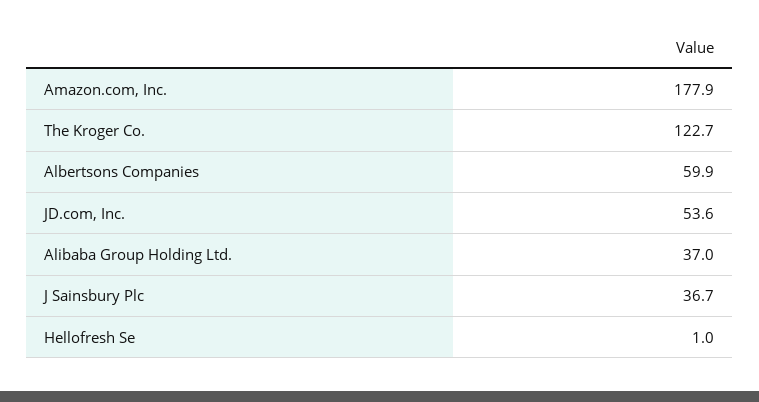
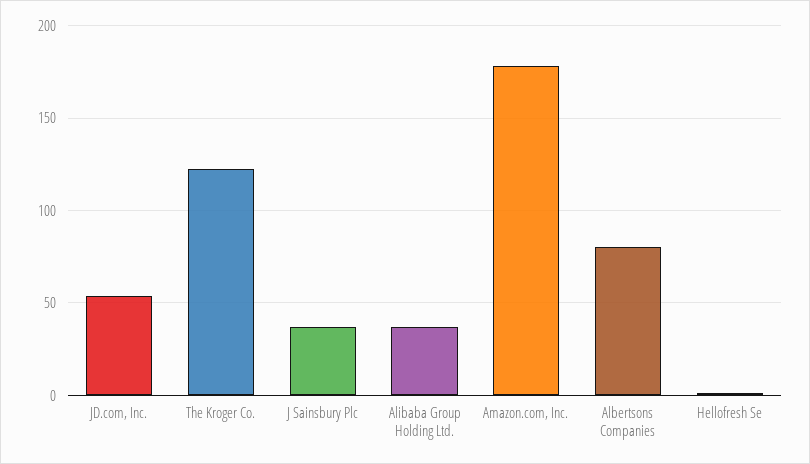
Albertsons Companies: 59.9 -> 80

